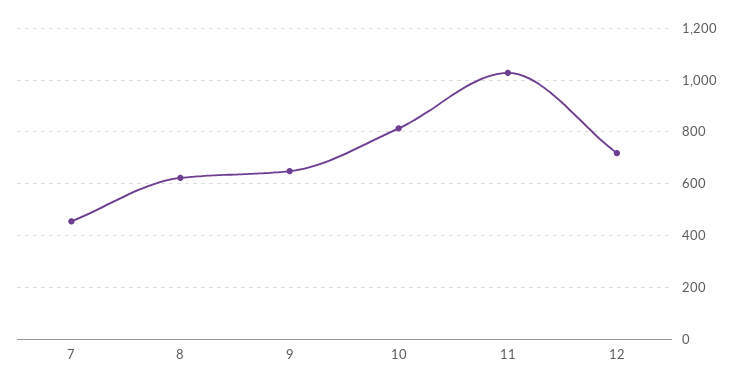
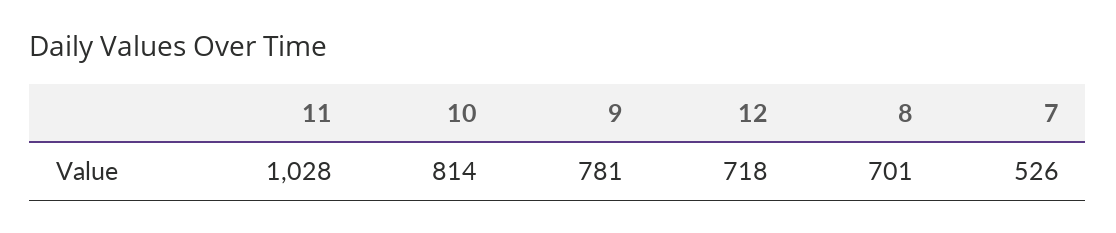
7: 450 -> 526
8: 625 -> 701
9: 650 -> 781

